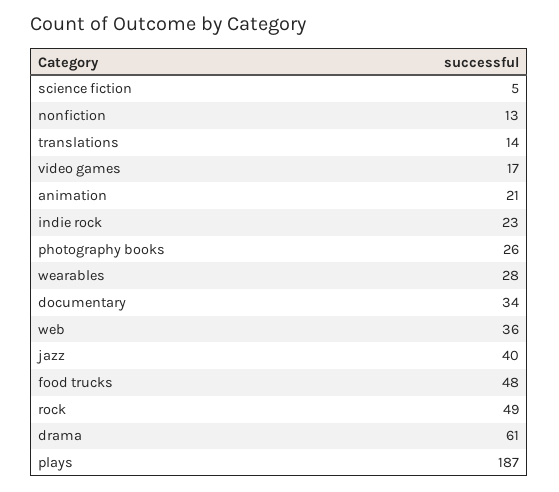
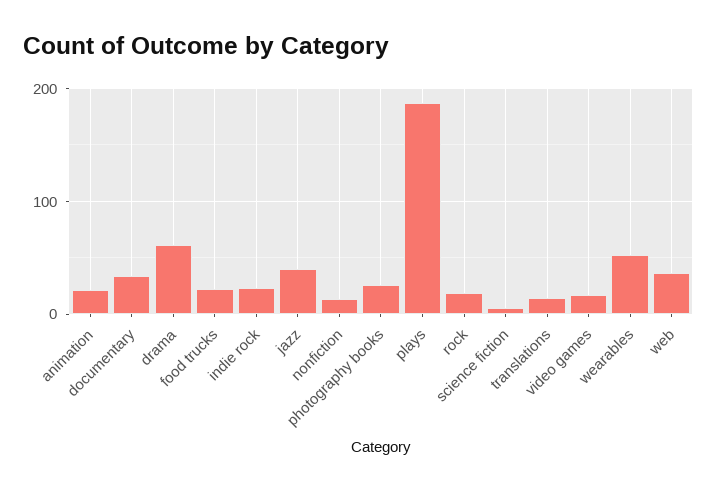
wearables: 28 -> 50
food trucks: 48 -> 20
rock: 49 -> 20

